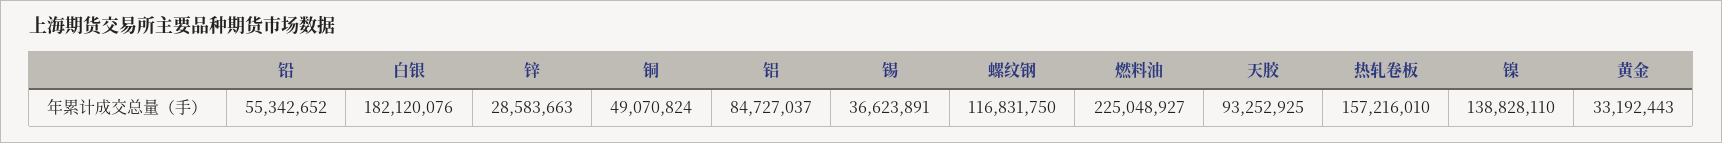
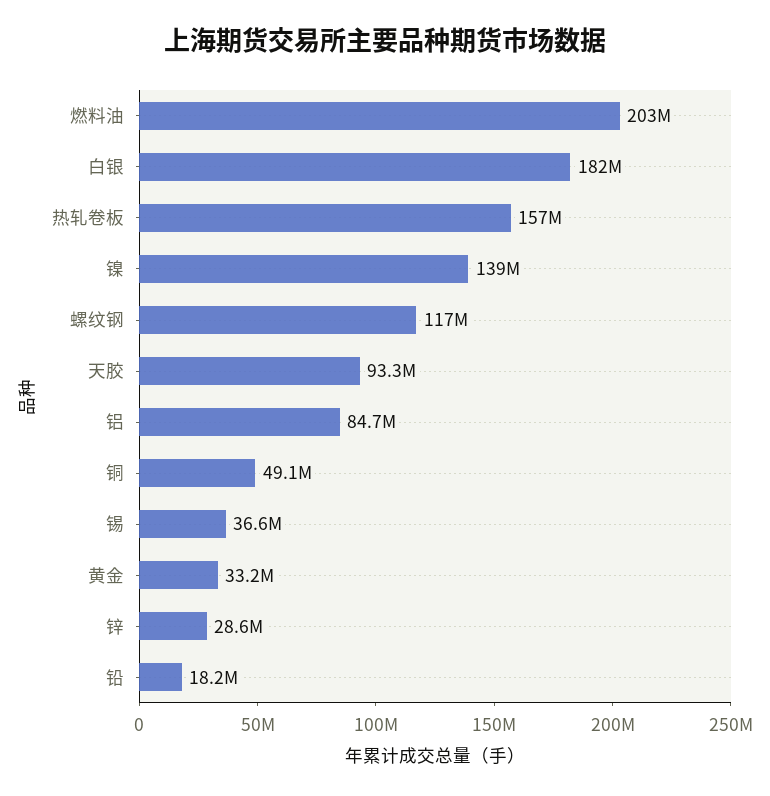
铅: 55342652 -> 18200000
燃料油: 225048927 -> 203000000

